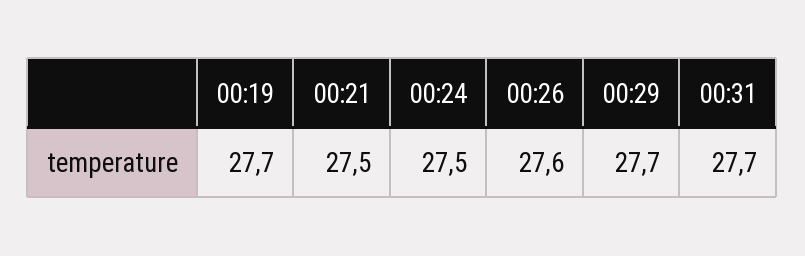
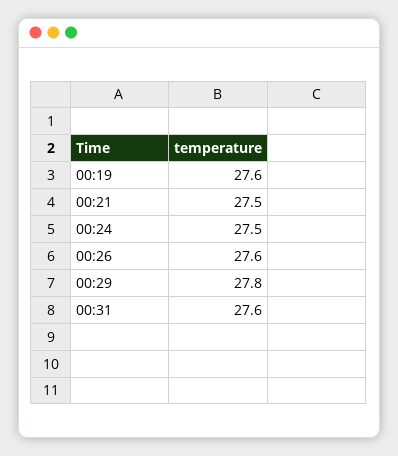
00:19: 27.7 -> 27.6
00:29: 27.7 -> 27.8
00:31: 27.7 -> 27.6

